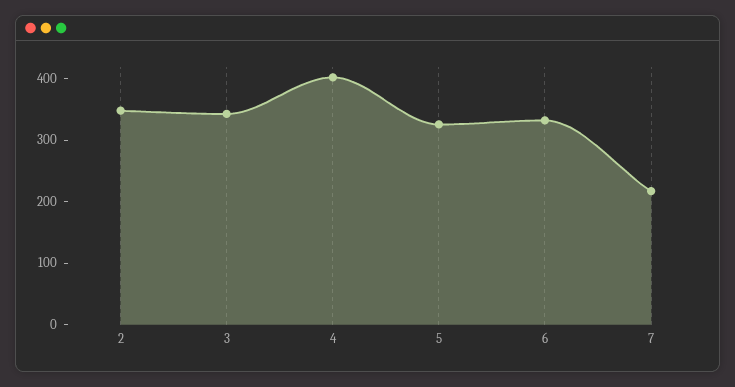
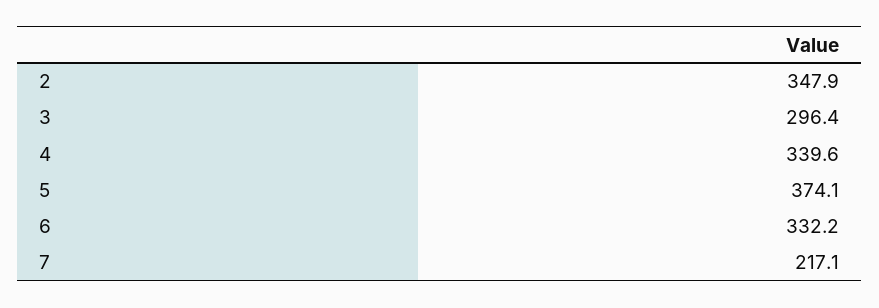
3: 340 -> 296.4
4: 400 -> 339.6
5: 320 -> 374.1

